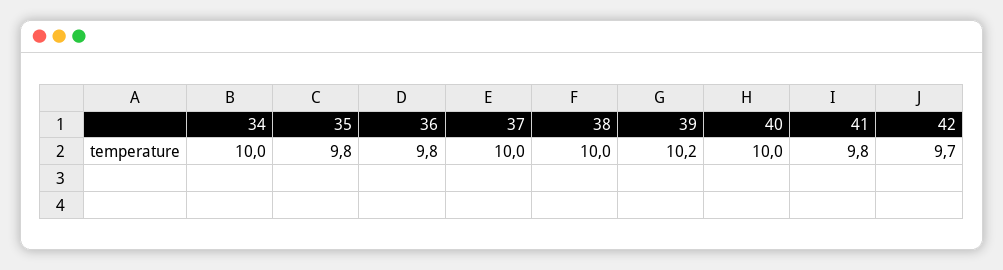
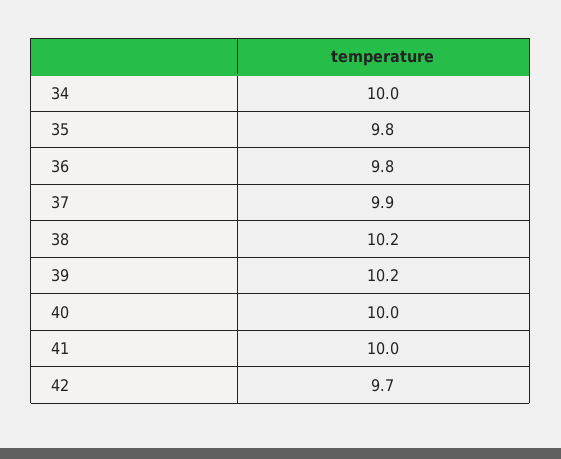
37: 10 -> 9.9
38: 10 -> 10.2
41: 9.8 -> 10

